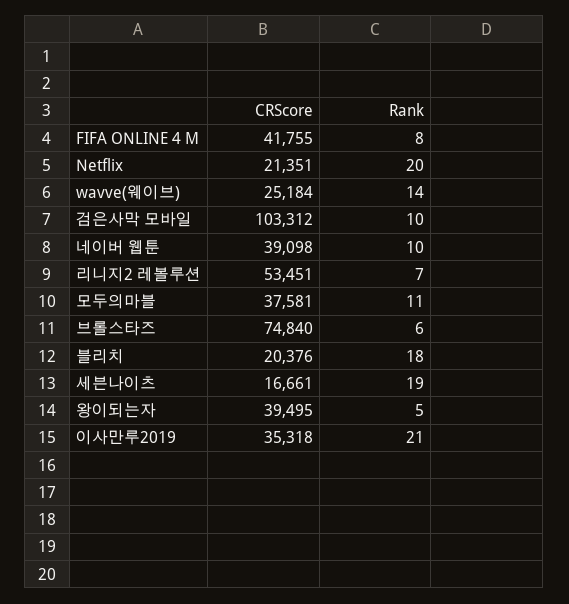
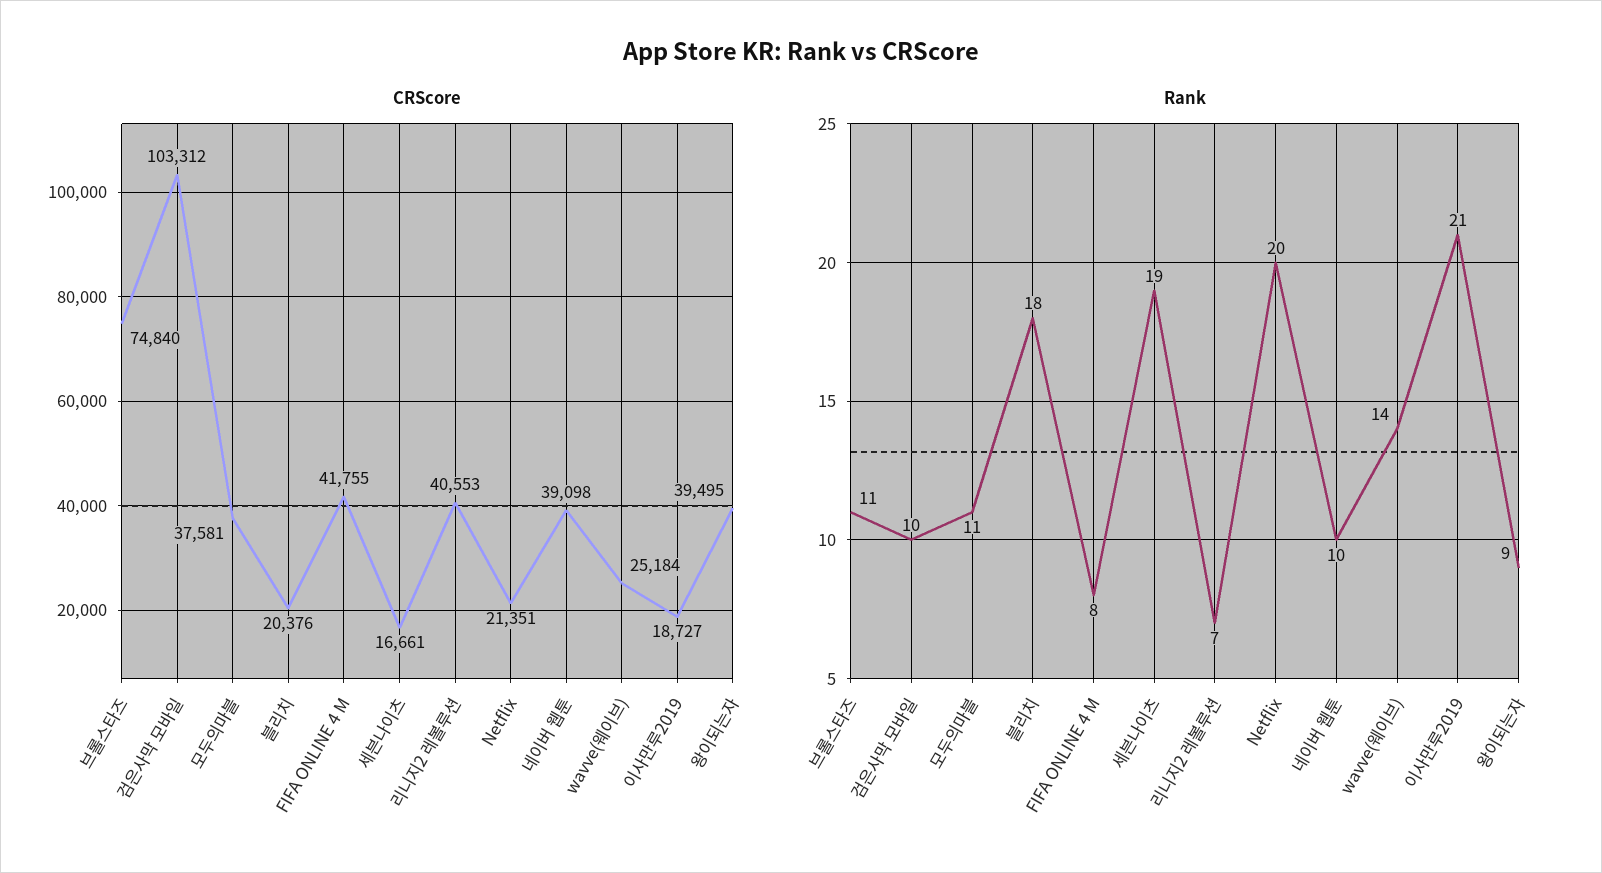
CRScore, 리니지2 레볼루션: 53451 -> 40553
Rank, 브롤스타즈: 6 -> 11
Rank, 왕이되는자: 5 -> 9
CRScore, 이사만루2019: 35318 -> 18727

